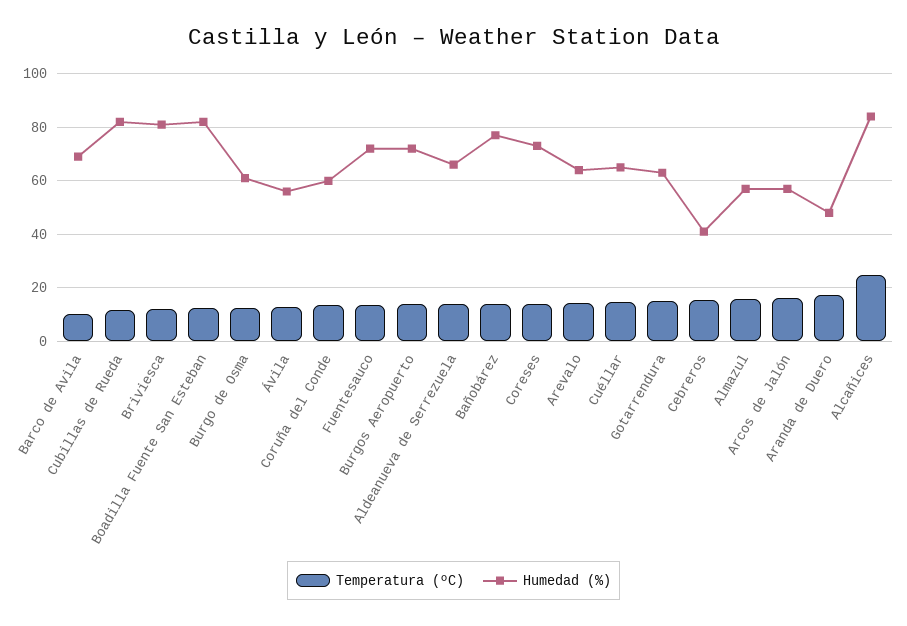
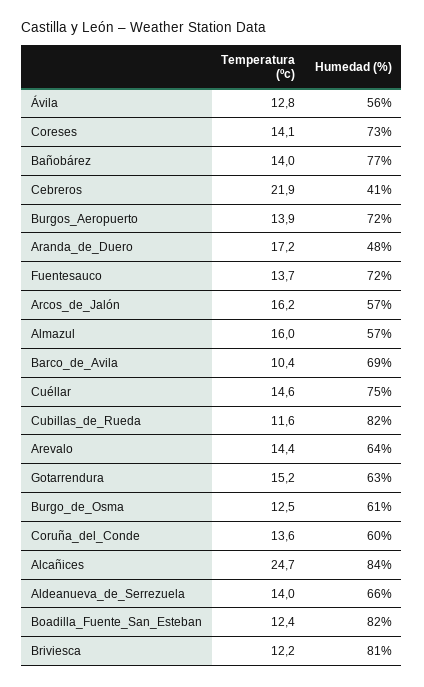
Humedad (%), Cuéllar: 65 -> 75
Temperatura (ºC), Cebreros: 15 -> 21.9

